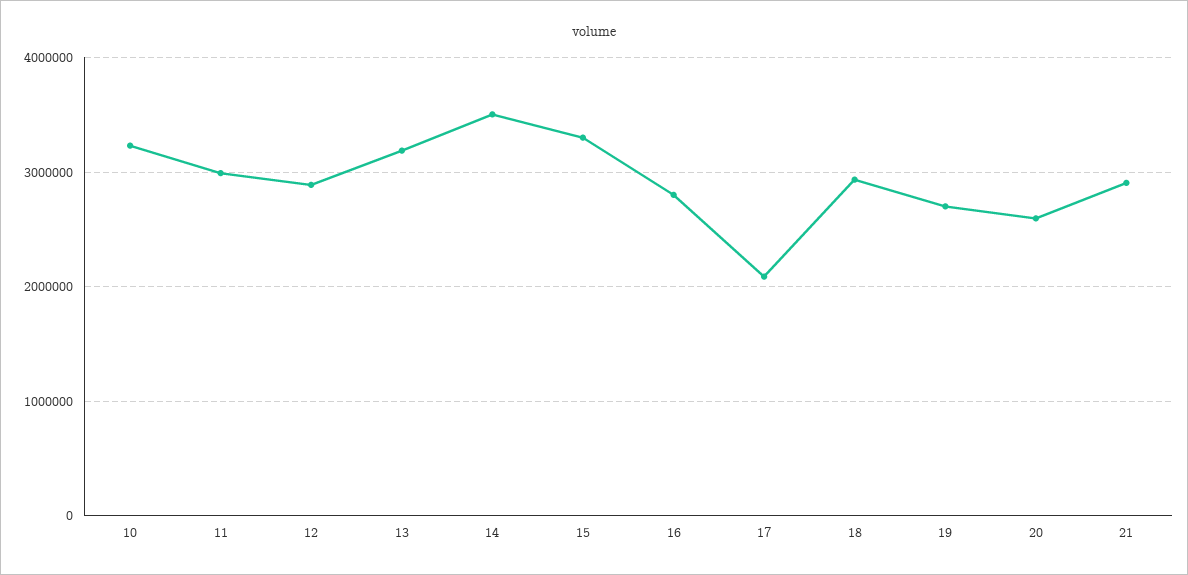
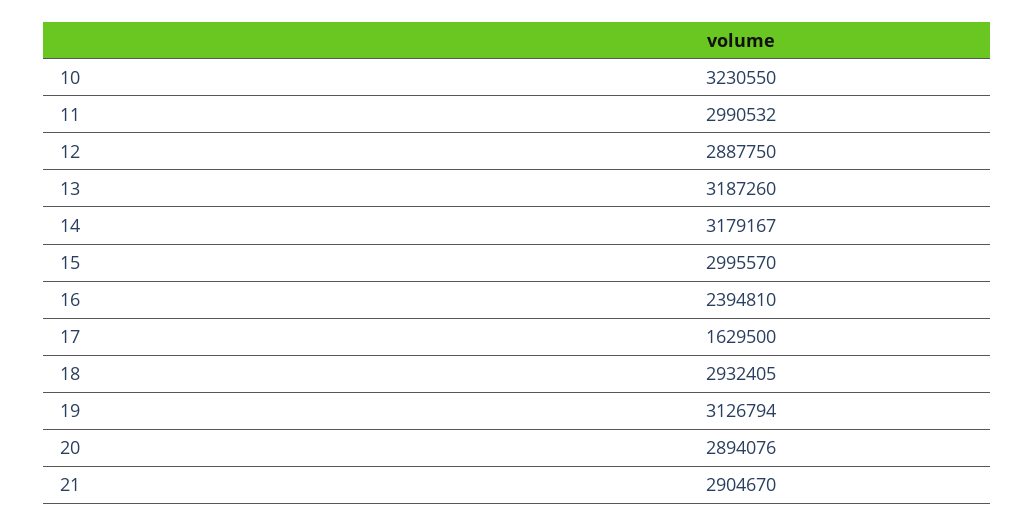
14: 3500000 -> 3179167
15: 3300000 -> 2995570
16: 2800000 -> 2394810
17: 2100000 -> 1629500
19: 2700000 -> 3126794
20: 2600000 -> 2894076

